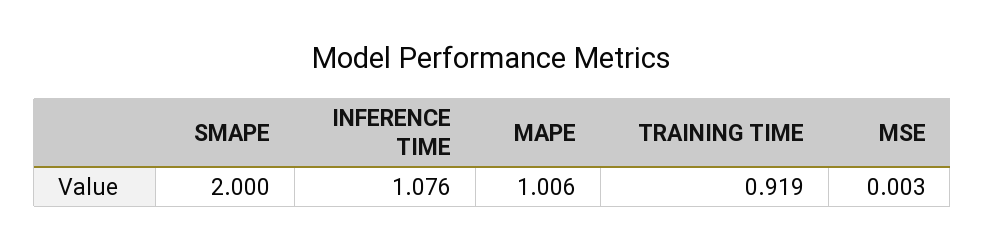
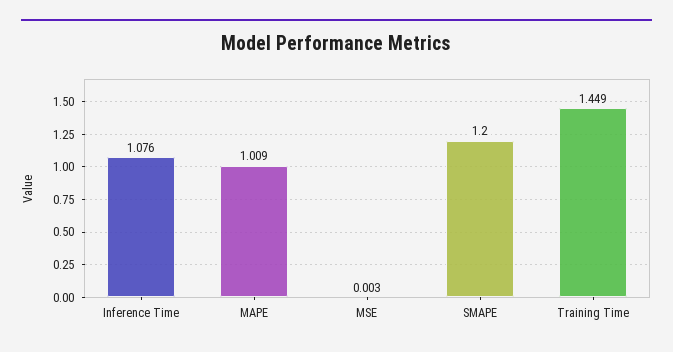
SMAPE: 2 -> 1.2
MAPE: 1.006 -> 1.009
TRAINING TIME: 0.919 -> 1.449

